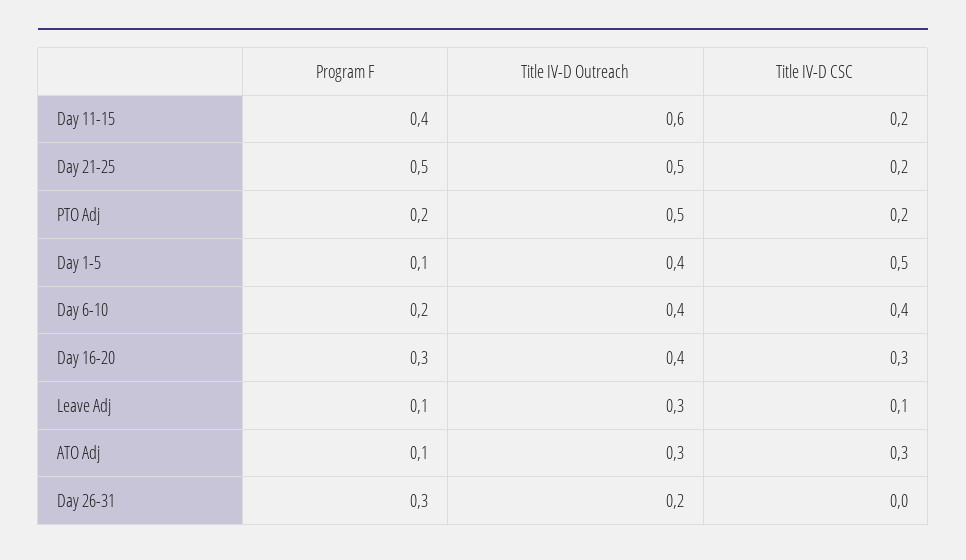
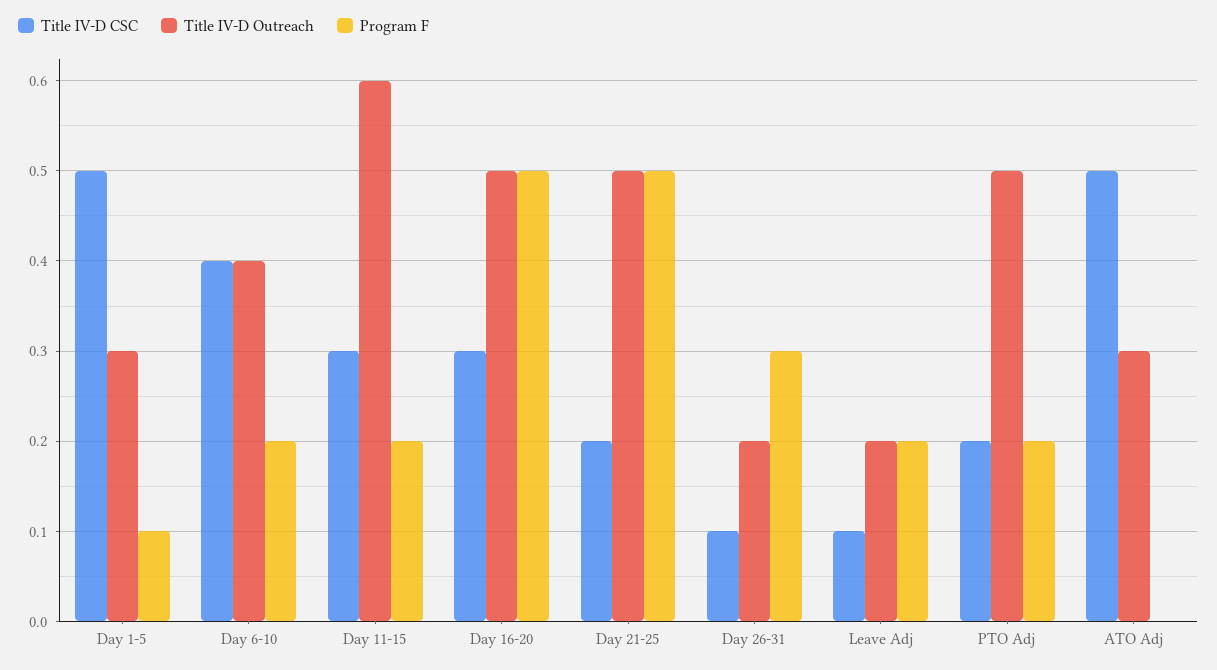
Program F, Day 11-15: 0.4 -> 0.2
Title IV-D CSC, Day 11-15: 0.2 -> 0.3
Title IV-D Outreach, Day 1-5: 0.4 -> 0.3
Program F, Day 16-20: 0.3 -> 0.5
Title IV-D Outreach, Day 16-20: 0.4 -> 0.5
Program F, Leave Adj: 0.1 -> 0.2
Title IV-D Outreach, Leave Adj: 0.3 -> 0.2
Program F, ATO Adj: 0.1 -> 0
Title IV-D CSC, ATO Adj: 0.3 -> 0.5
Title IV-D CSC, Day 26-31: 0 -> 0.1

